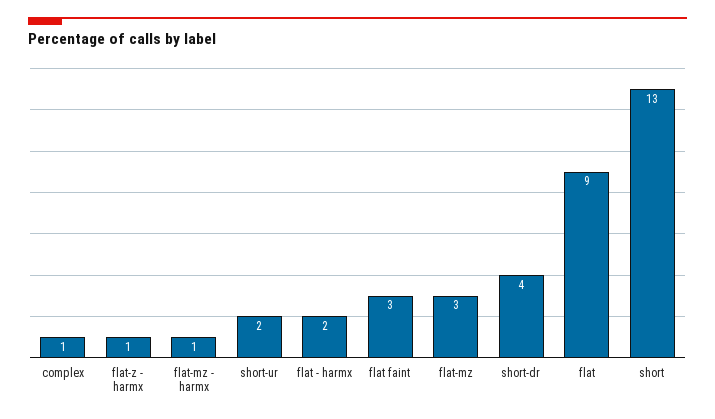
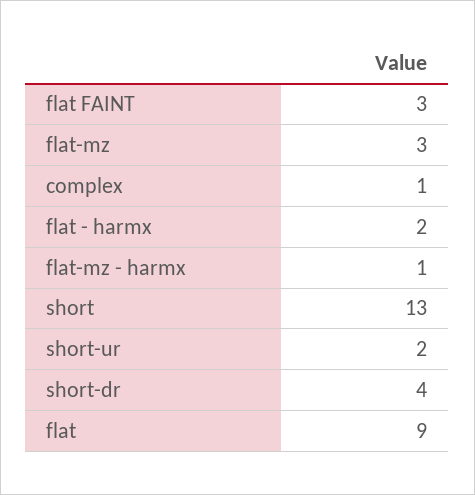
flat-z - harmx: 1 -> none

